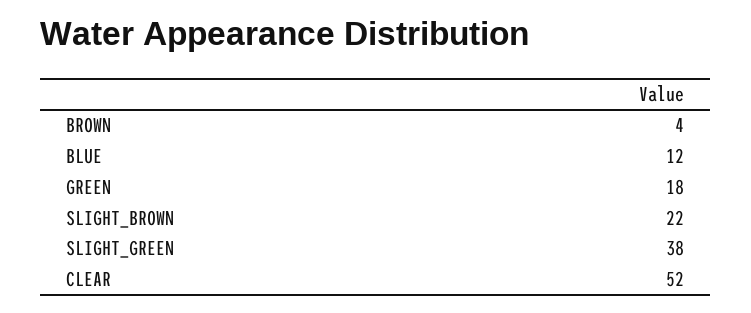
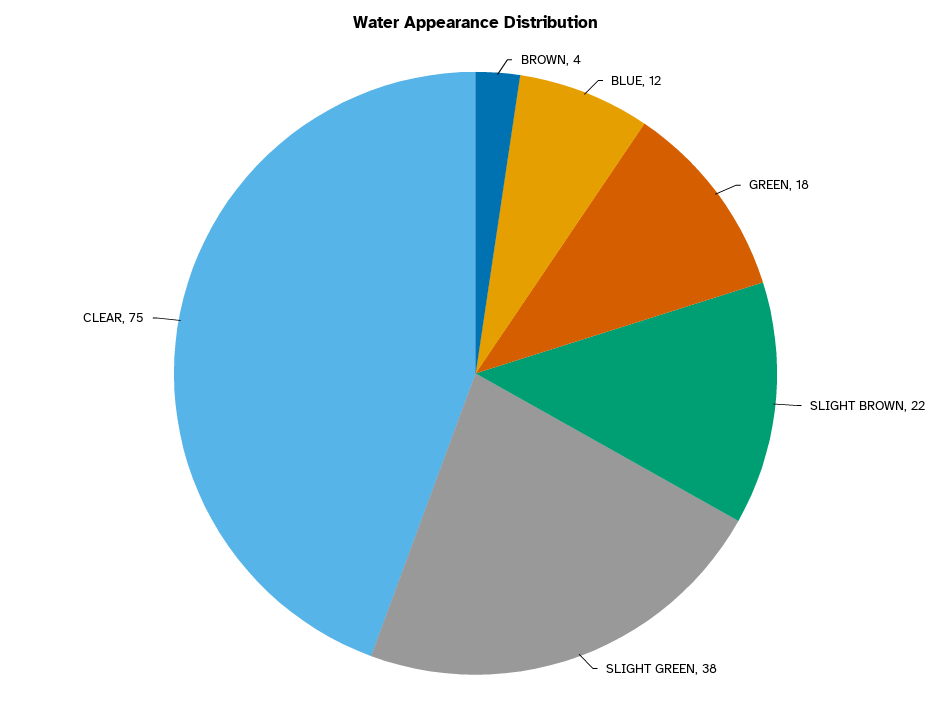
CLEAR: 52 -> 75

